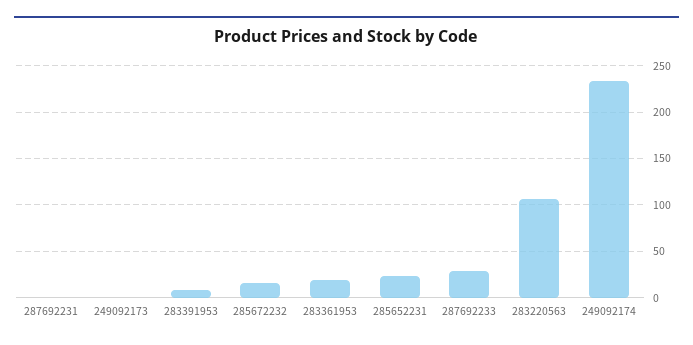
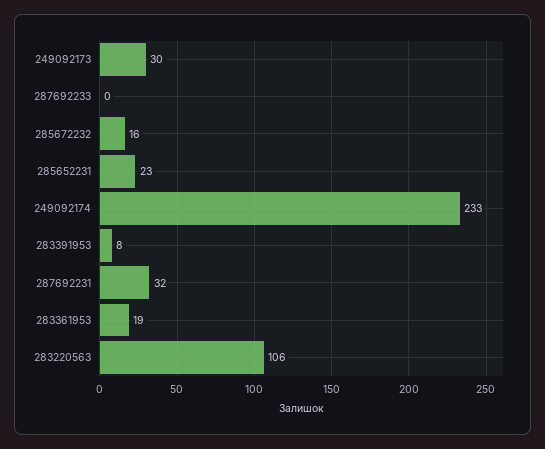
287692231: 0 -> 32
249092173: 0 -> 30
287692233: 30 -> 0

